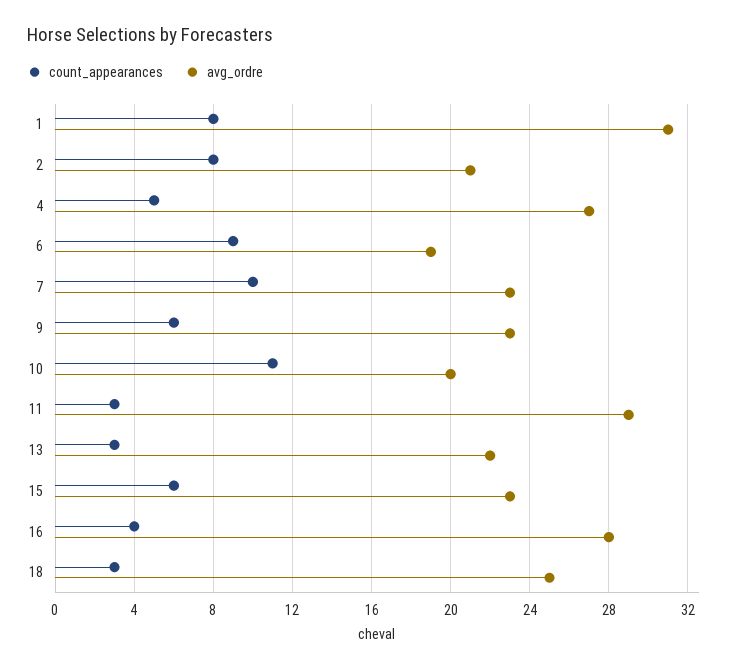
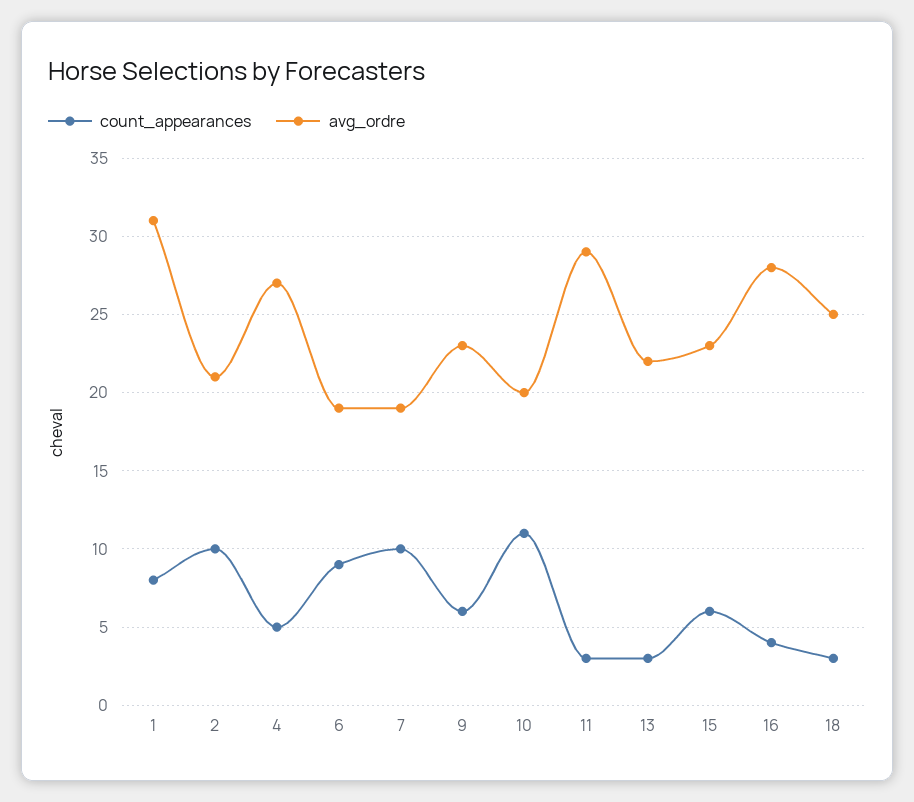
count_appearances, 2: 8 -> 10
avg_ordre, 7: 23 -> 19

